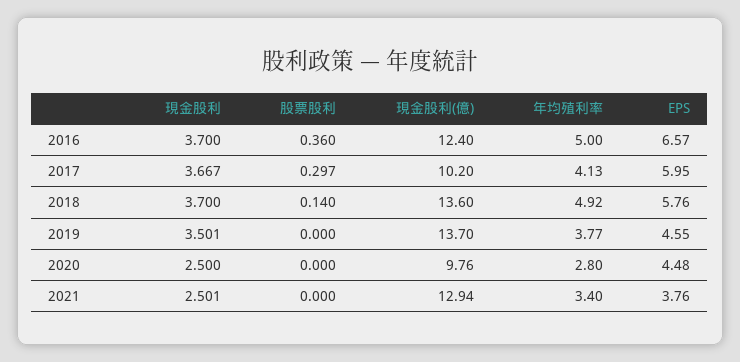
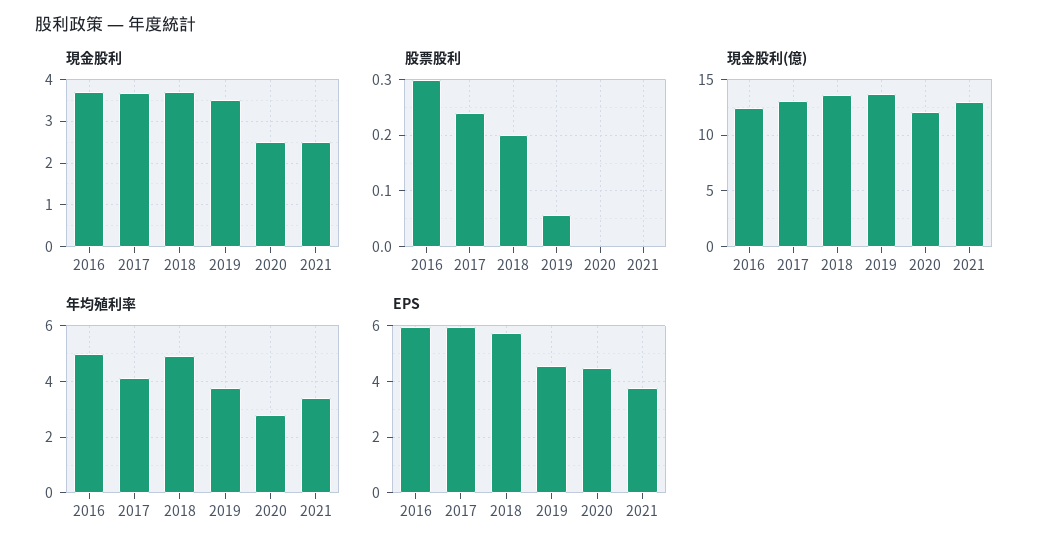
股票股利, 2016: 0.36 -> 0.3
EPS, 2016: 6.57 -> 6
股票股利, 2017: 0.297 -> 0.24
現金股利(億), 2017: 10.2 -> 13
股票股利, 2018: 0.14 -> 0.2
股票股利, 2019: 0 -> 0.06
現金股利(億), 2020: 9.76 -> 12

